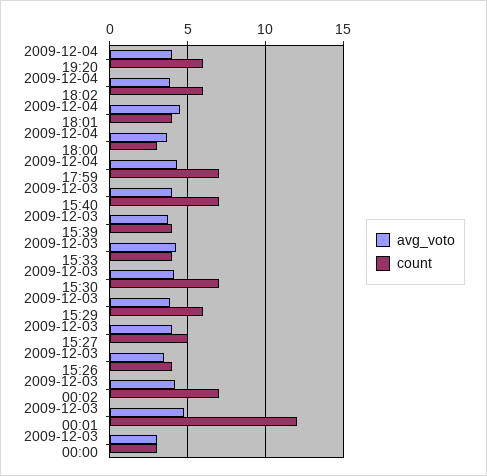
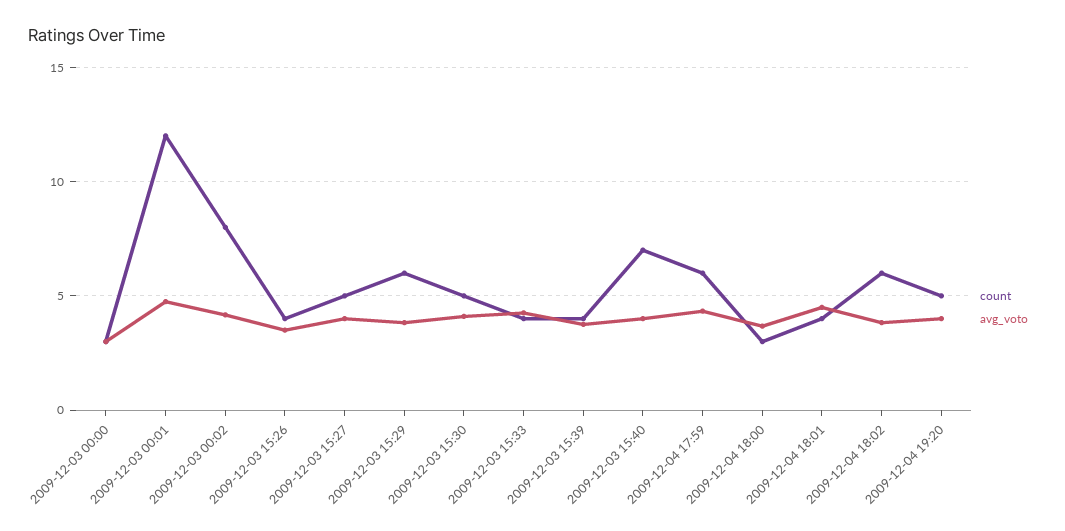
count, 2009-12-04 19:20: 6 -> 5
count, 2009-12-04 17:59: 7 -> 6
count, 2009-12-03 15:30: 7 -> 5
count, 2009-12-03 00:02: 7 -> 8

